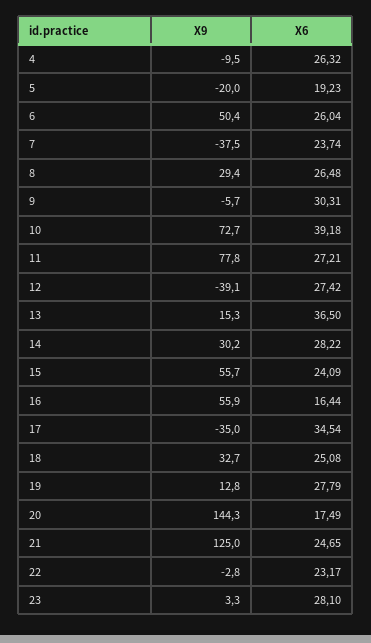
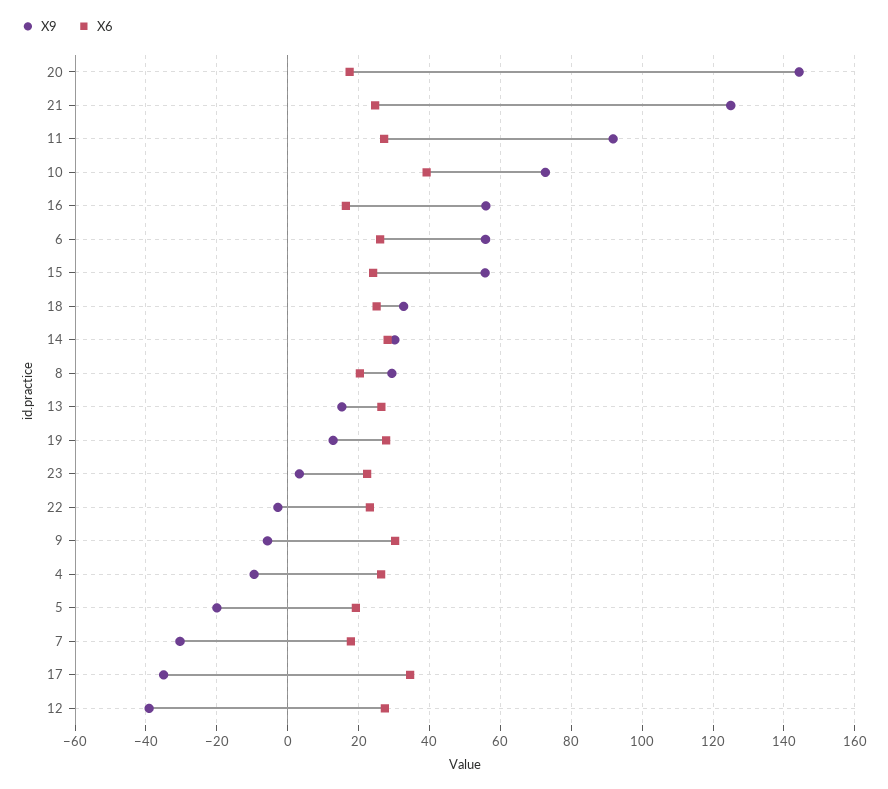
X9, 6: 50.4 -> 56
X9, 7: -37.5 -> -30
X6, 7: 23.74 -> 18
X6, 8: 26.48 -> 20
X9, 11: 77.8 -> 92
X6, 13: 36.5 -> 26
X6, 23: 28.1 -> 22

